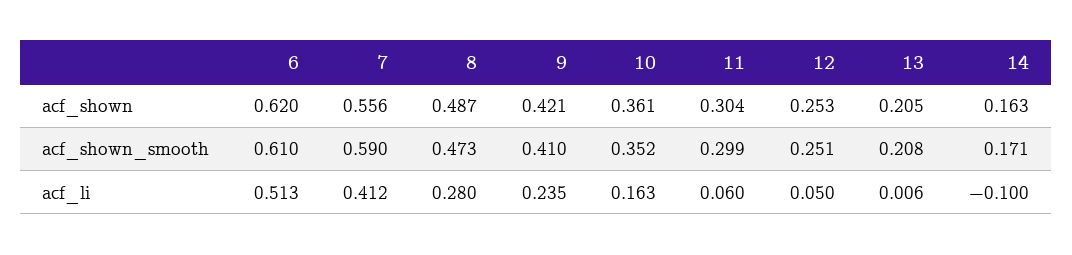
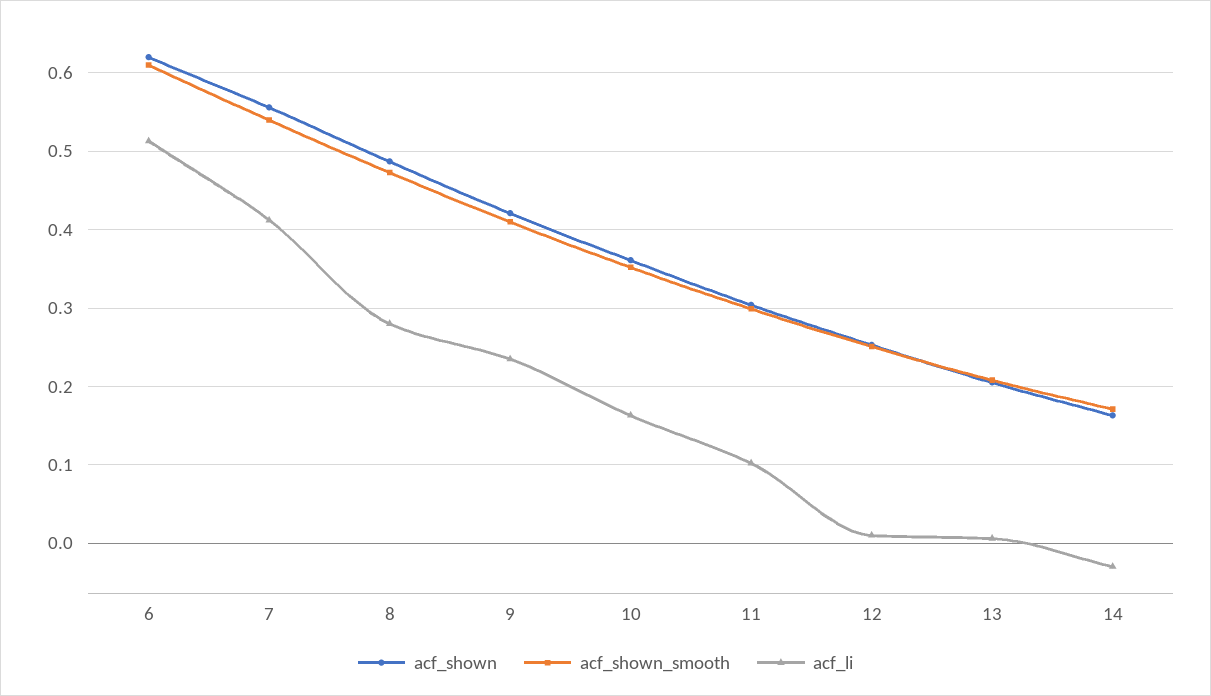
acf_shown_smooth, 7: 0.59 -> 0.54
acf_li, 11: 0.06 -> 0.1
acf_li, 12: 0.05 -> 0.01
acf_li, 14: -0.1 -> -0.03

